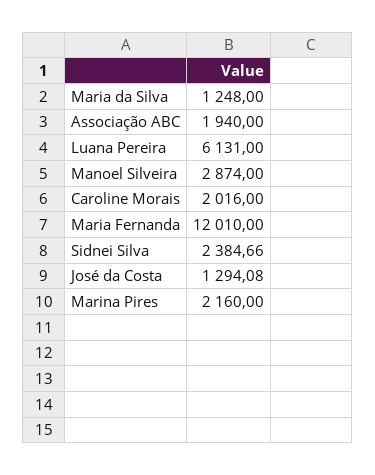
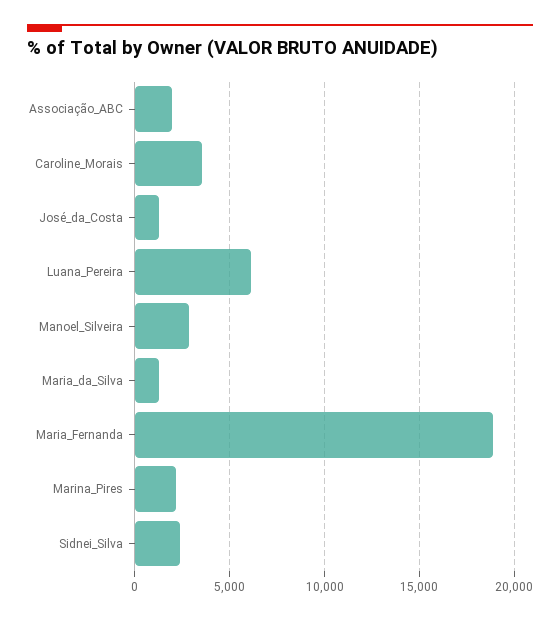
Caroline Morais: 2016 -> 3500
Maria Fernanda: 12010 -> 19000

